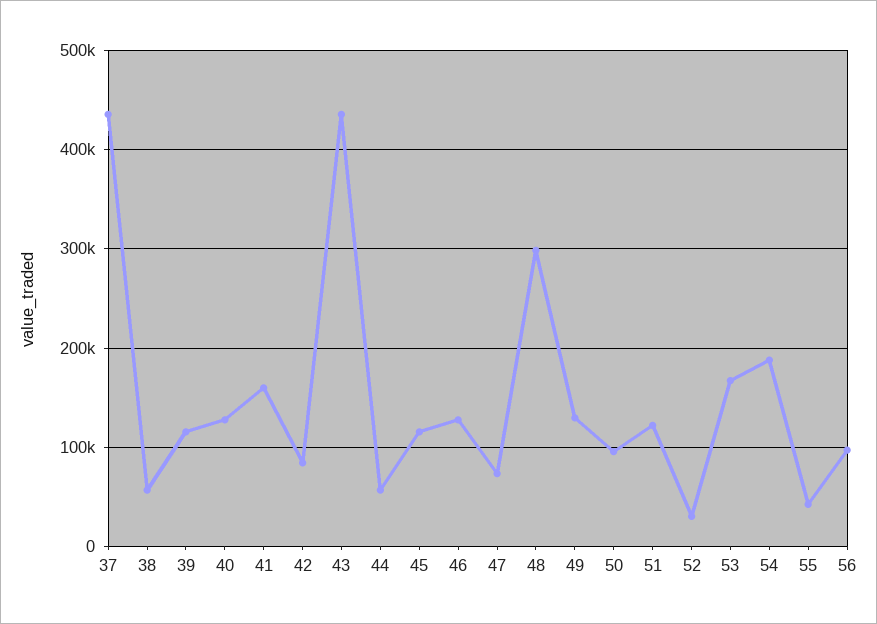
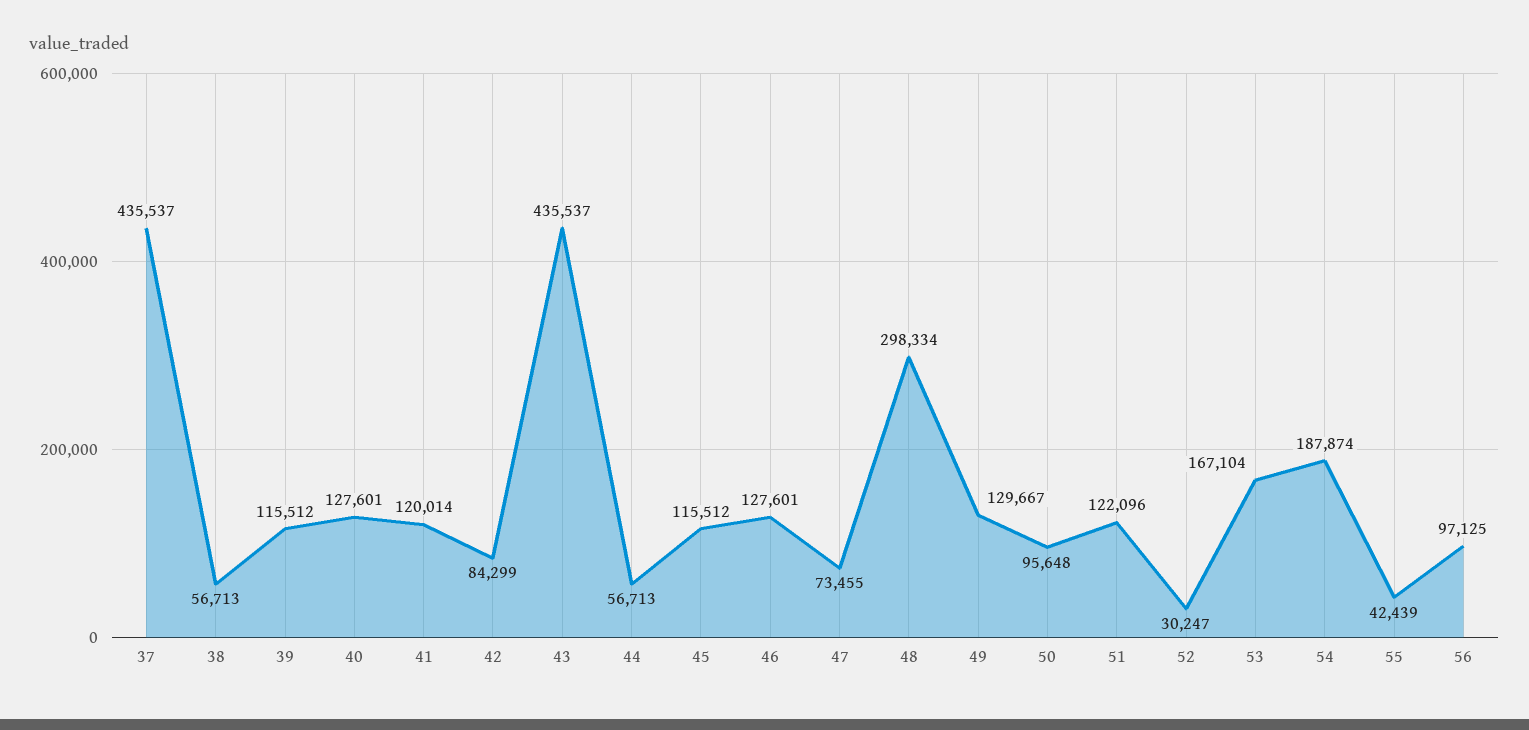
41: 160000 -> 120014

